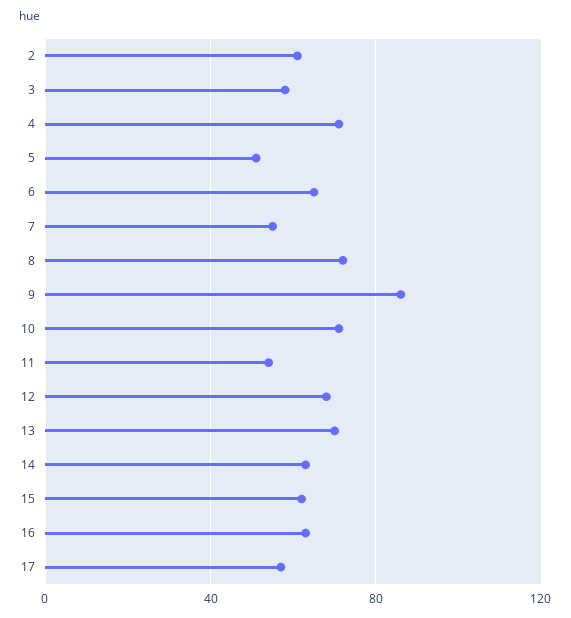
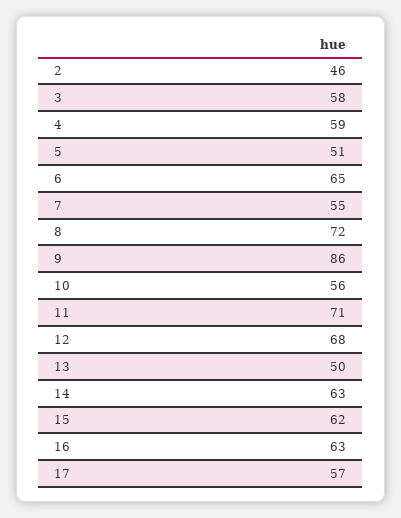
2: 60 -> 46
4: 70 -> 59
10: 70 -> 56
11: 55 -> 71
13: 70 -> 50

